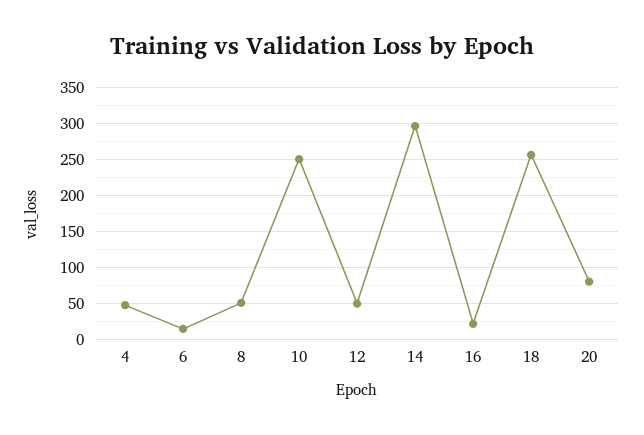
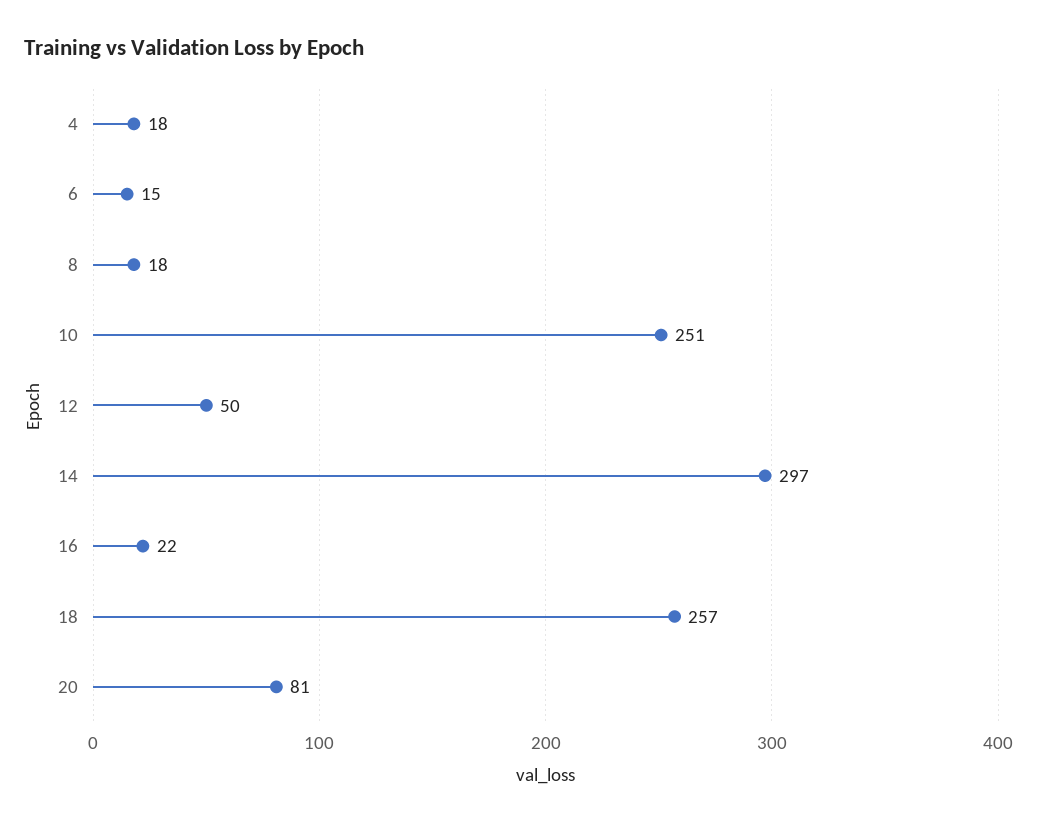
4: 50 -> 18
8: 50 -> 18

